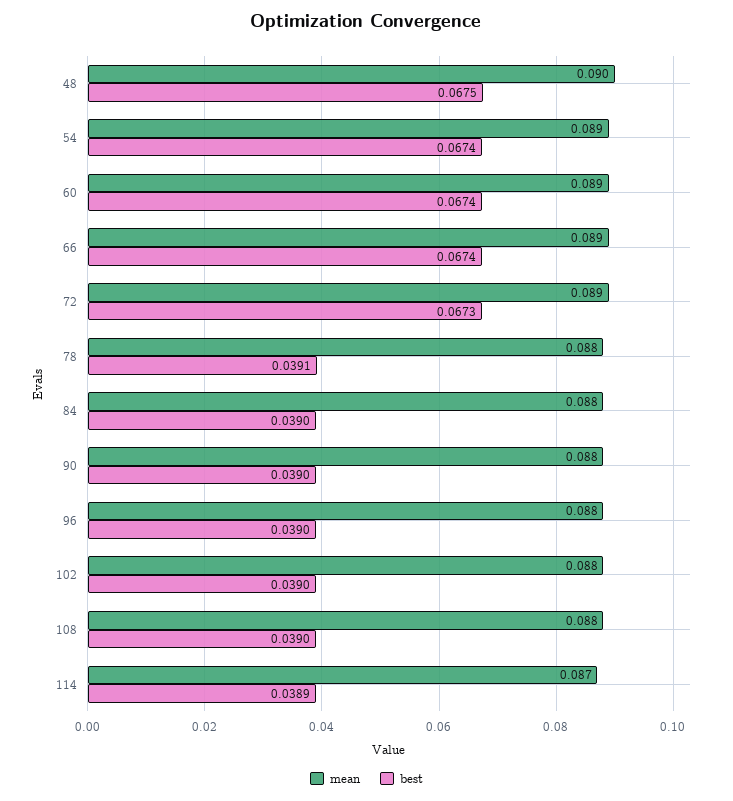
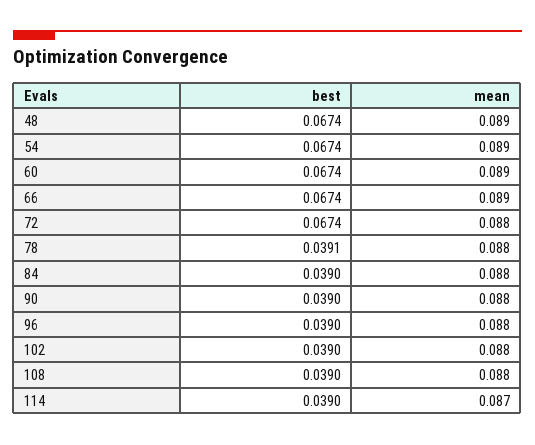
mean, 48: 0.09 -> 0.089
best, 48: 0.0675 -> 0.0674
mean, 72: 0.089 -> 0.088
best, 72: 0.0673 -> 0.0674
best, 114: 0.0389 -> 0.039

